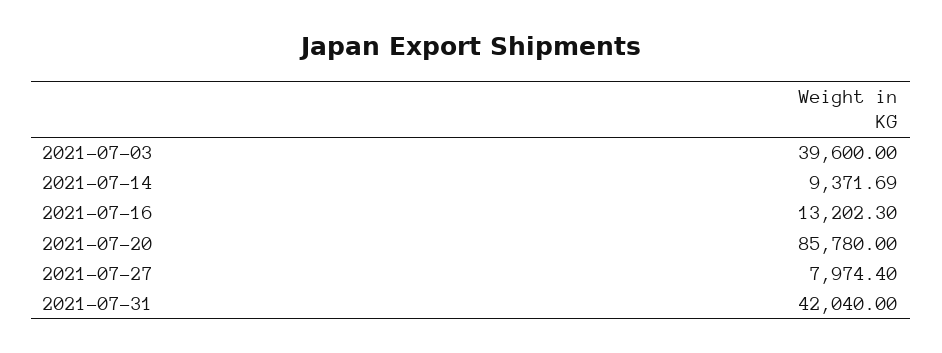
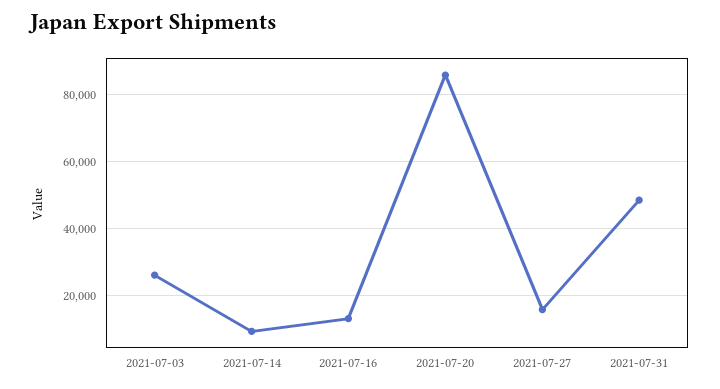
2021-07-03: 39600 -> 26000
2021-07-27: 7974.4 -> 16000
2021-07-31: 42040 -> 48000

